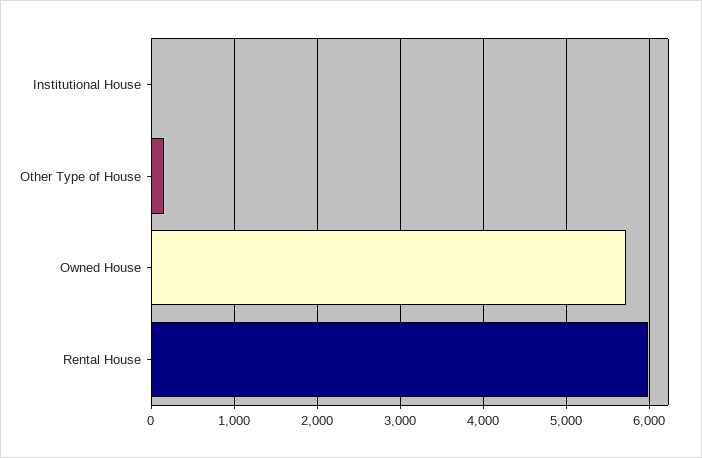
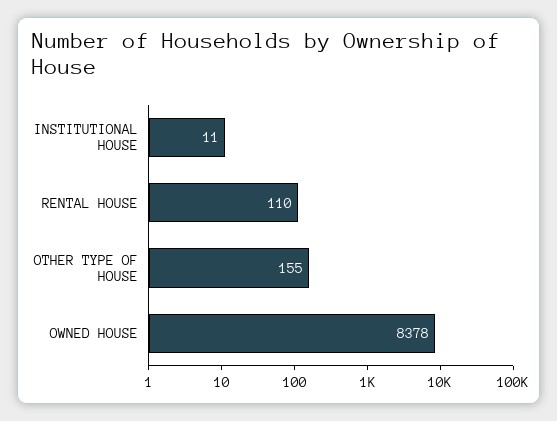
Owned House: 5700 -> 8378
Rental House: 6000 -> 110

